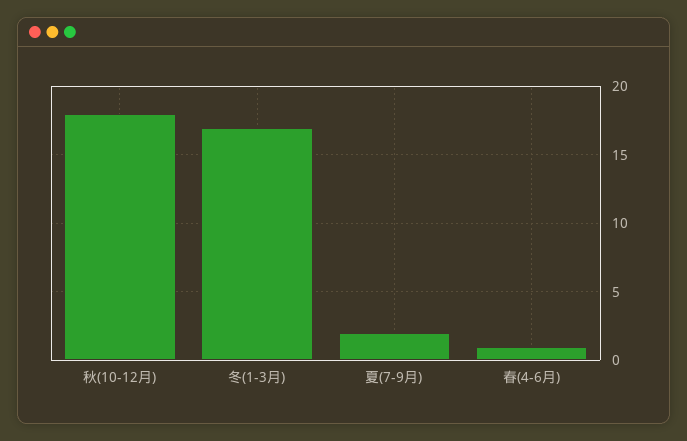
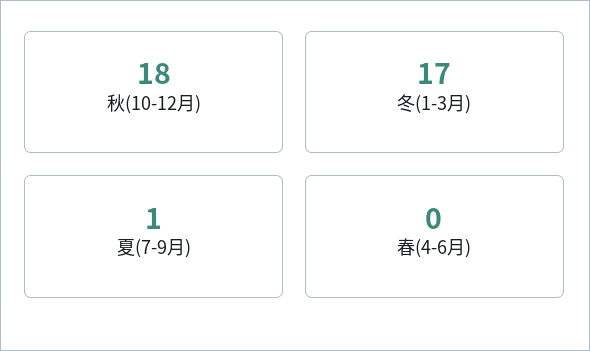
夏(7-9月): 2 -> 1
春(4-6月): 1 -> 0

